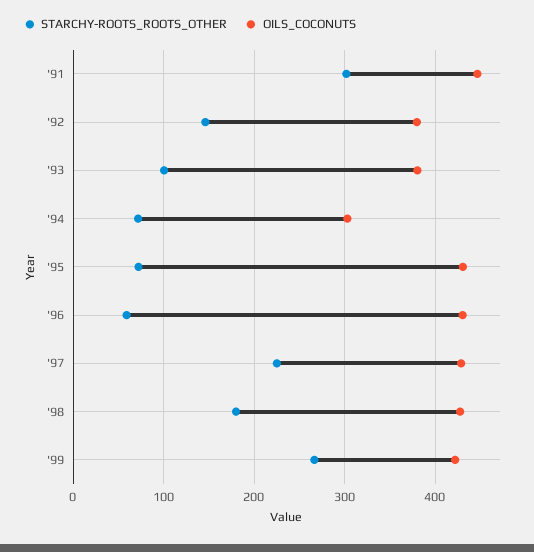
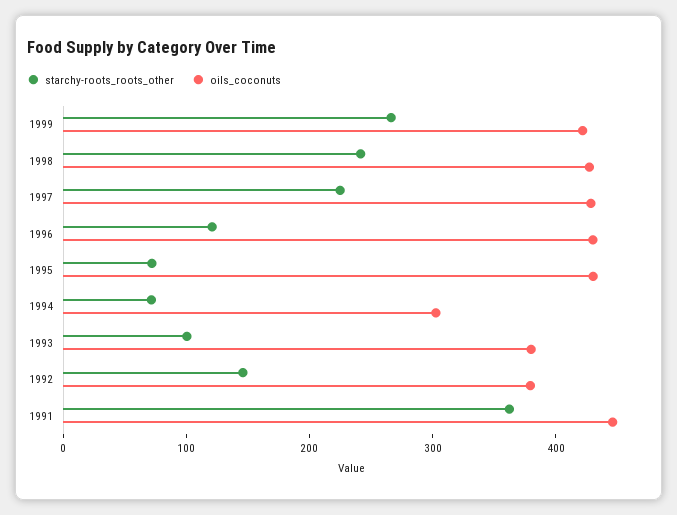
STARCHY-ROOTS_ROOTS_OTHER, '91: 300 -> 360
STARCHY-ROOTS_ROOTS_OTHER, '96: 60 -> 120
STARCHY-ROOTS_ROOTS_OTHER, '98: 180 -> 240

